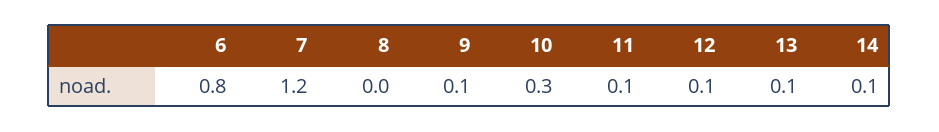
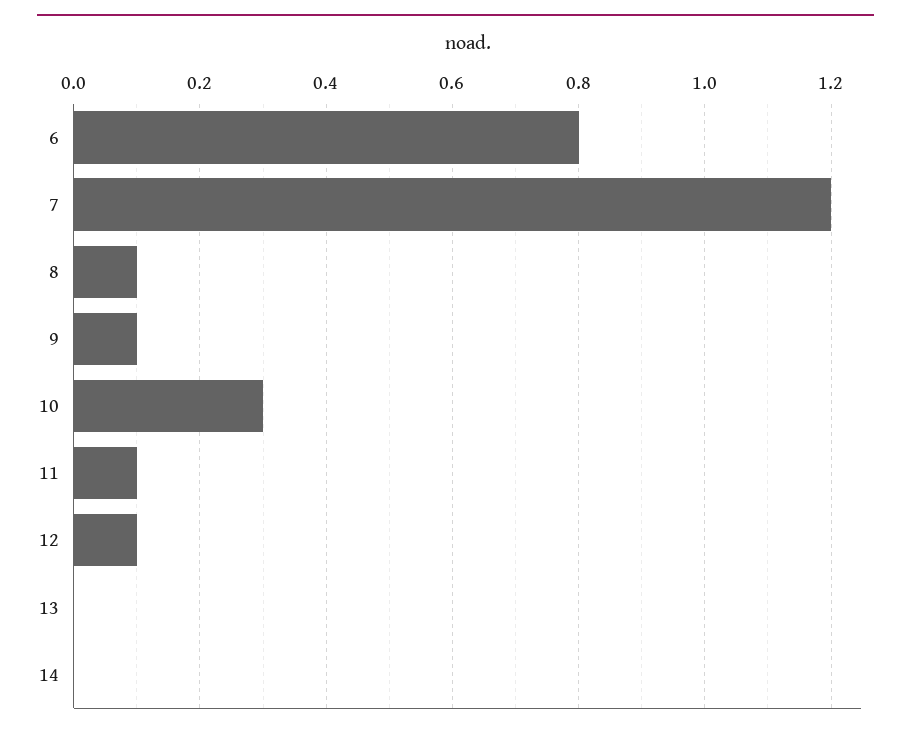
8: 0 -> 0.1
13: 0.1 -> 0
14: 0.1 -> 0

